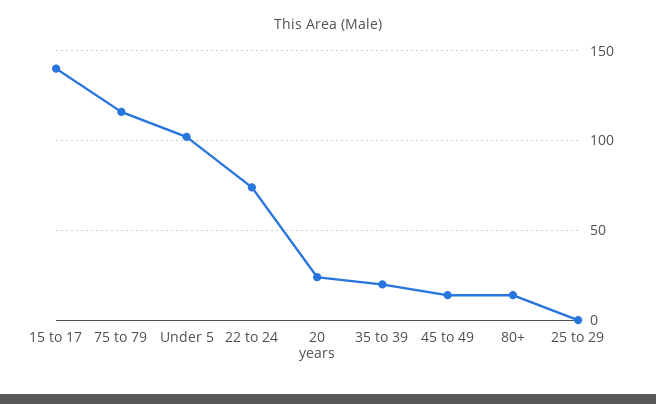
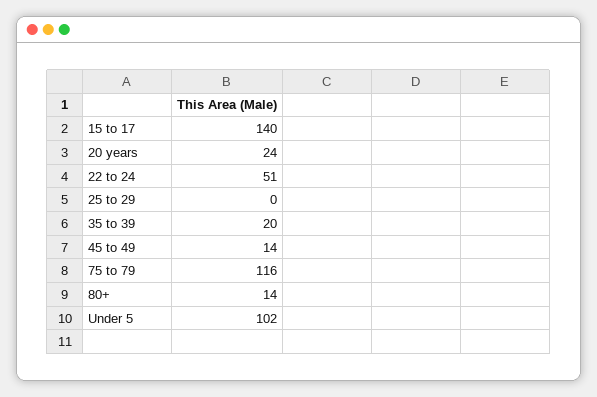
22 to 24: 75 -> 51

